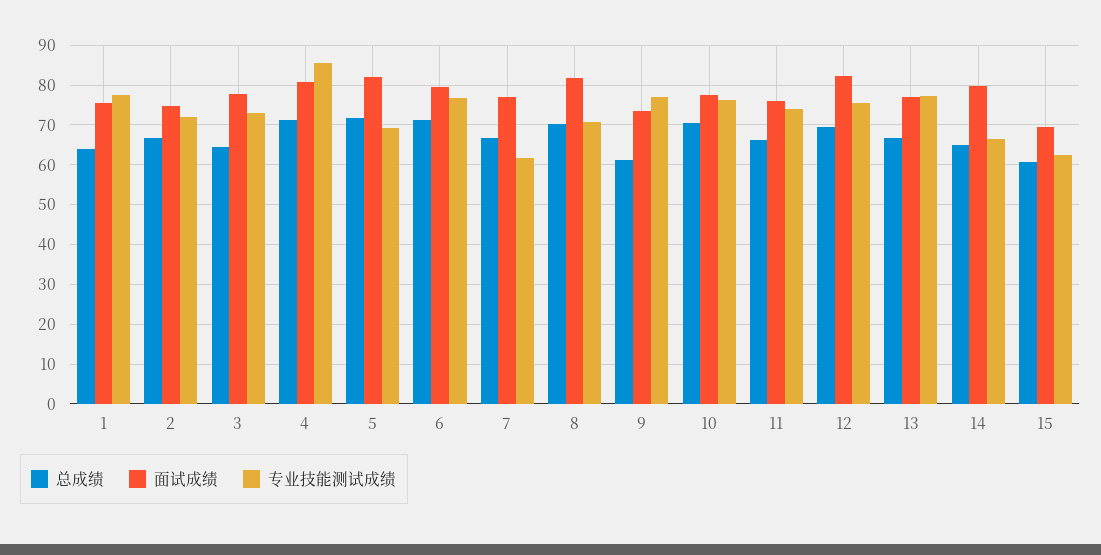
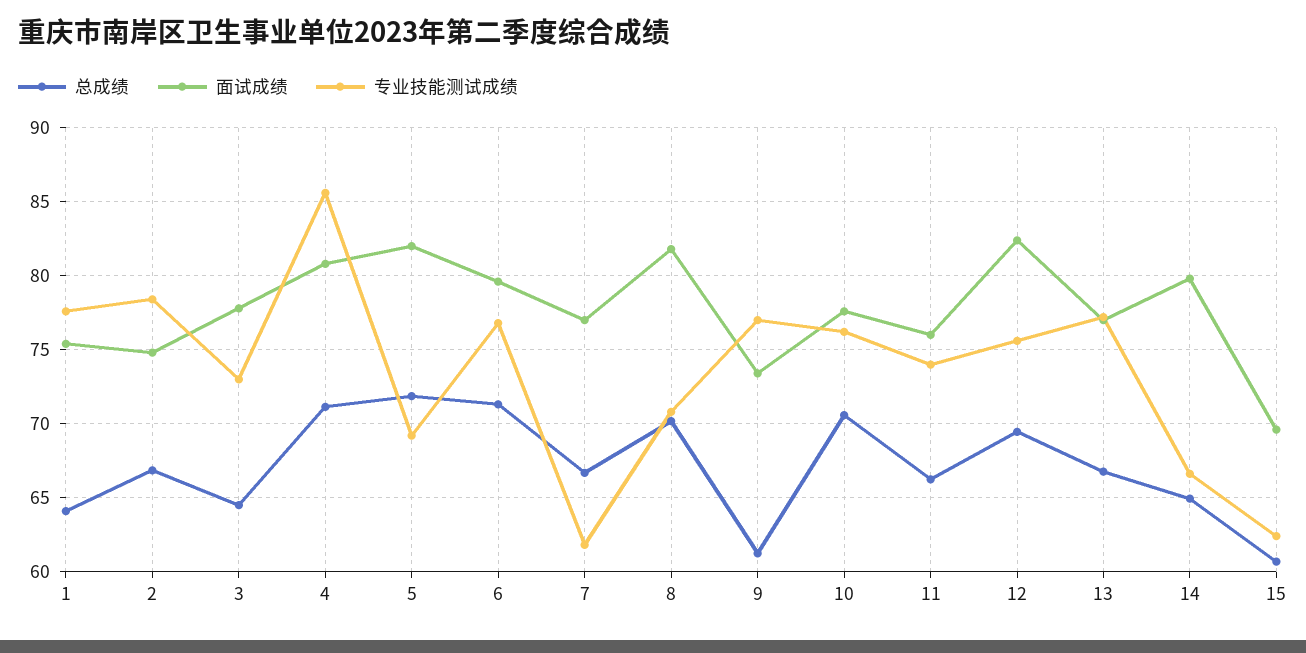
专业技能测试成绩, 2: 72 -> 78.5

